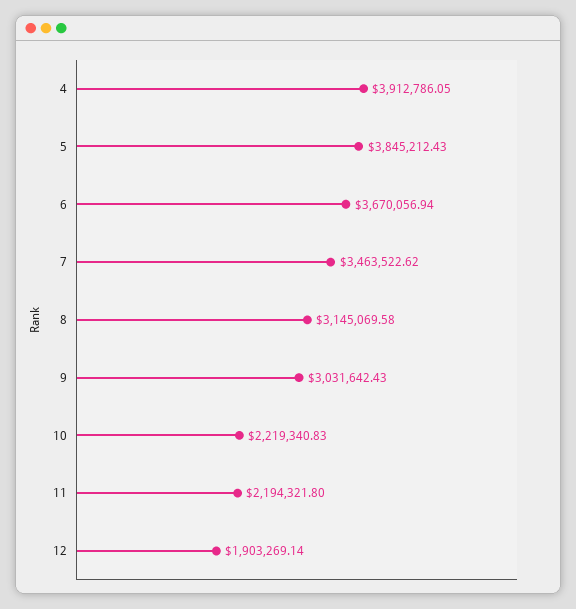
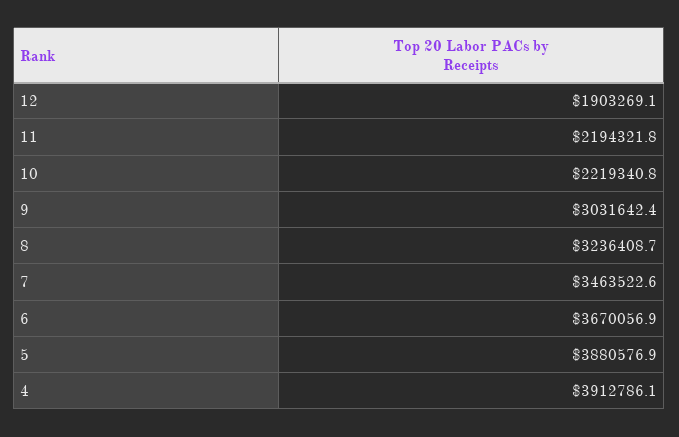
5: 3845212.43 -> 3880576.9
8: 3145069.58 -> 3236408.7

